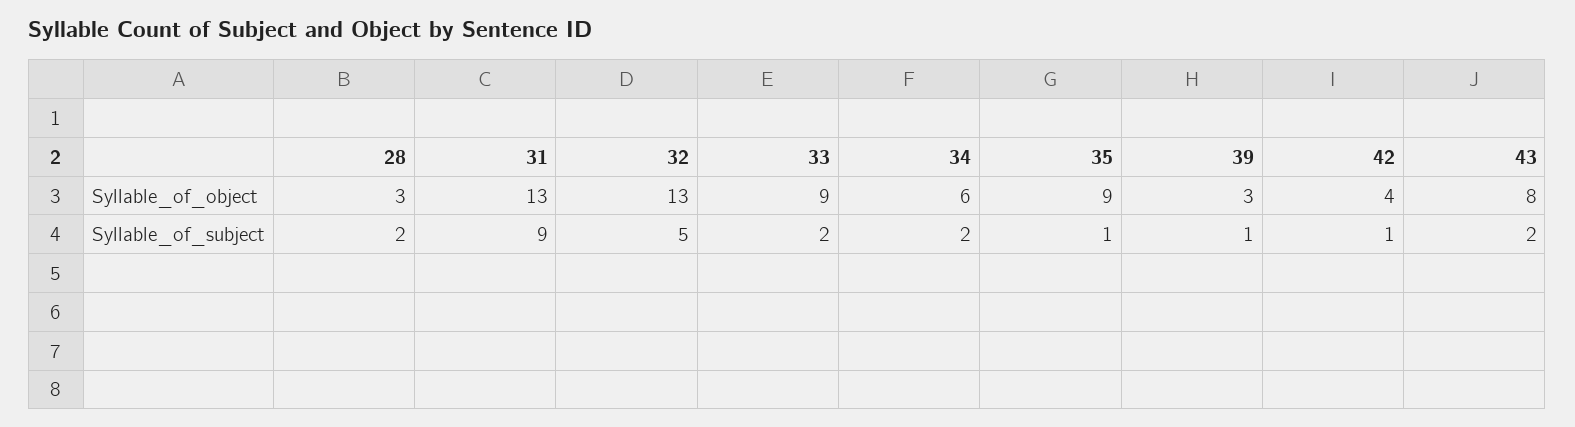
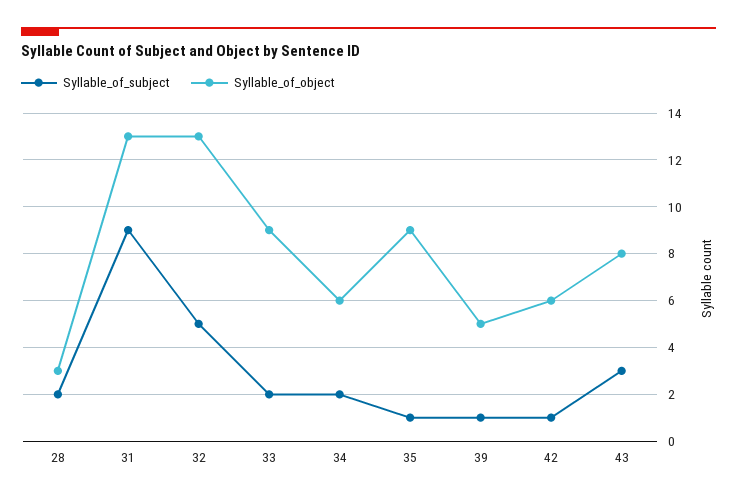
Syllable_of_object, 39: 3 -> 5
Syllable_of_object, 42: 4 -> 6
Syllable_of_subject, 43: 2 -> 3

